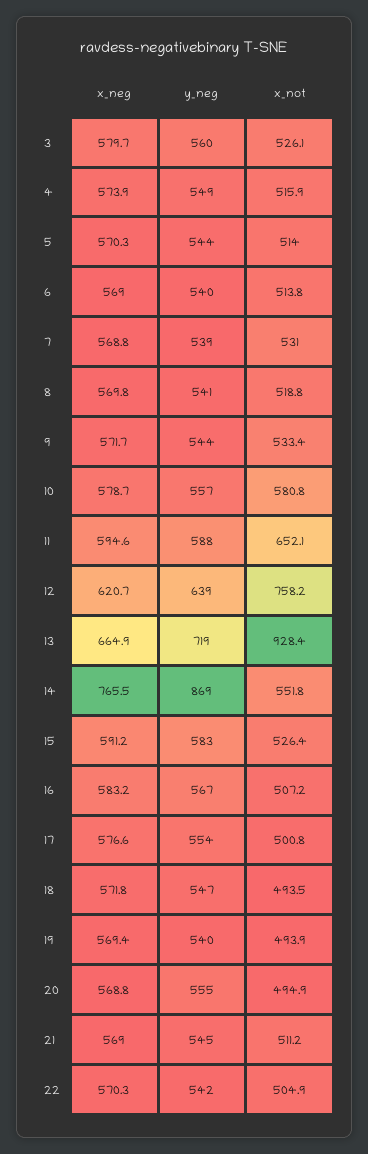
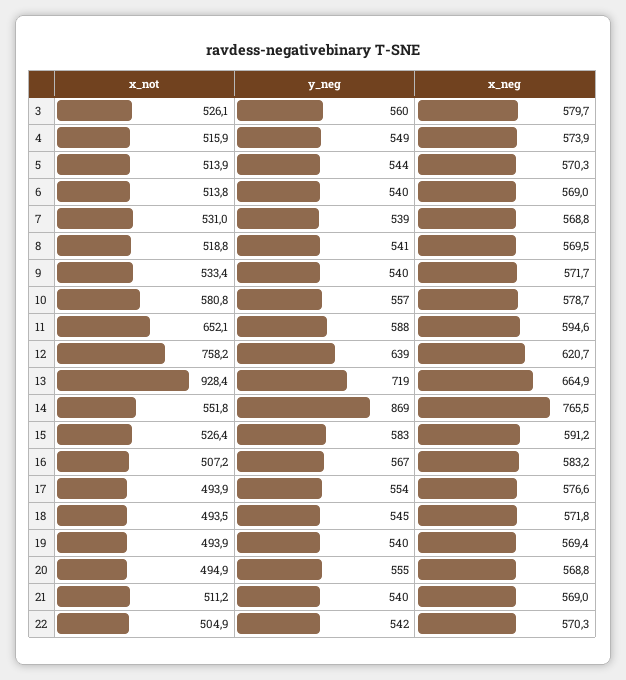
x_not, 5: 514 -> 513.9
x_neg, 8: 569.8 -> 569.5
y_neg, 9: 544 -> 540
x_not, 17: 500.8 -> 493.9
y_neg, 18: 547 -> 545
y_neg, 21: 545 -> 540

